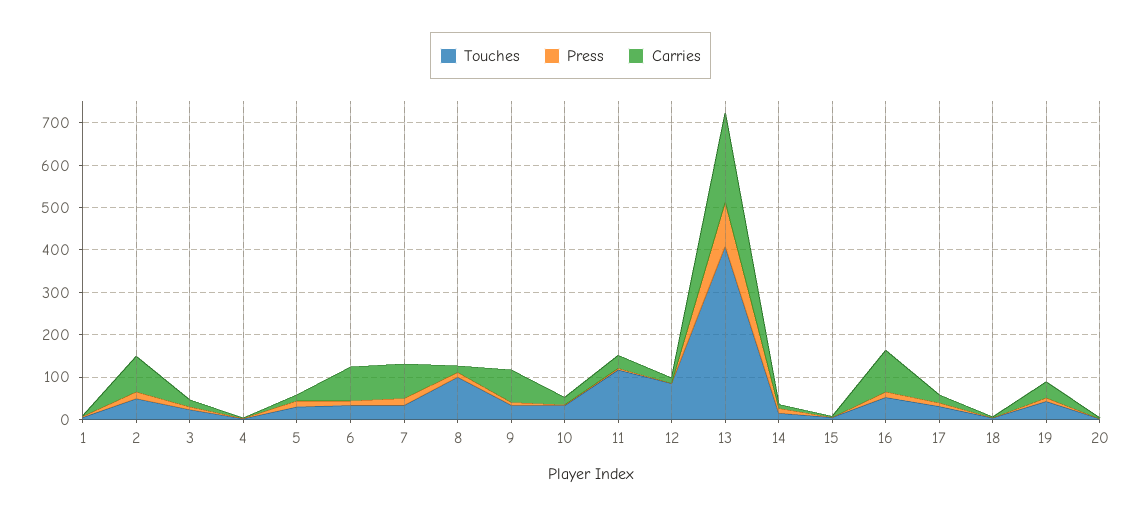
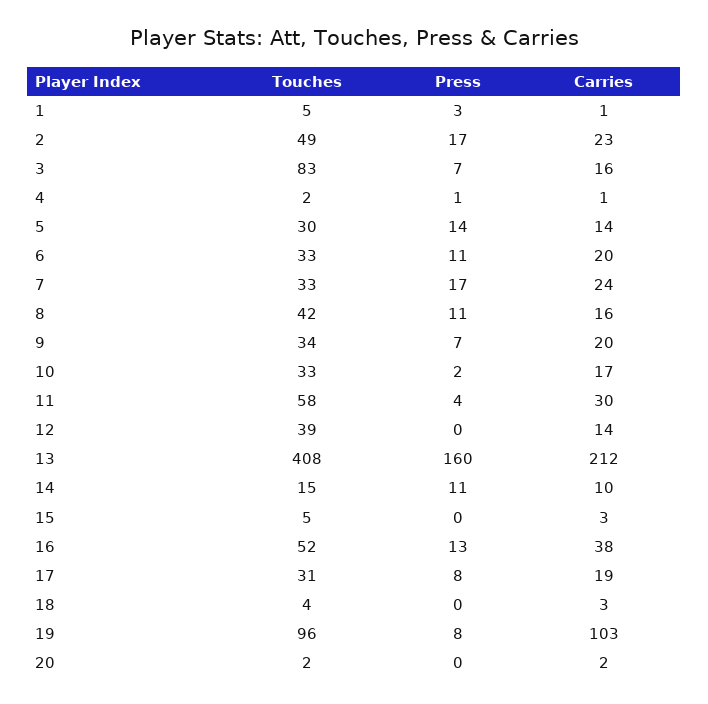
Carries, 2: 80 -> 23
Touches, 3: 20 -> 83
Carries, 6: 80 -> 20
Carries, 7: 80 -> 24
Touches, 8: 100 -> 42
Carries, 9: 80 -> 20
Touches, 11: 120 -> 58
Touches, 12: 80 -> 39
Press, 13: 100 -> 160
Carries, 16: 100 -> 38
Touches, 19: 40 -> 96
Carries, 19: 40 -> 103

